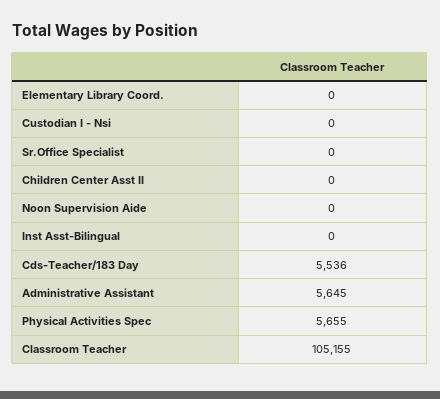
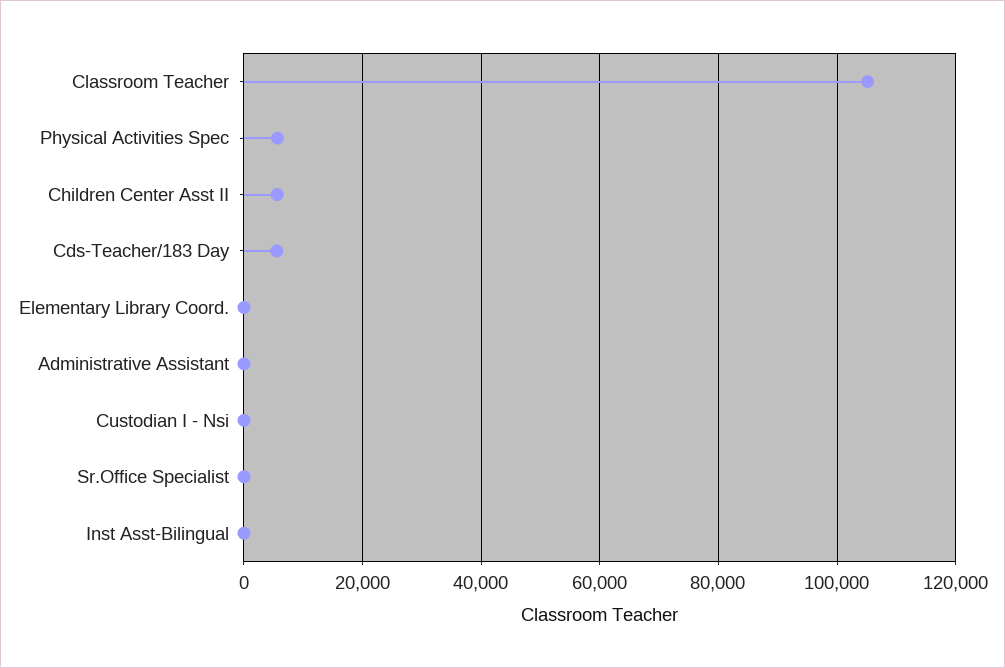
Children Center Asst II: 0 -> 6000
Noon Supervision Aide: 0 -> none
Administrative Assistant: 5645 -> 0

